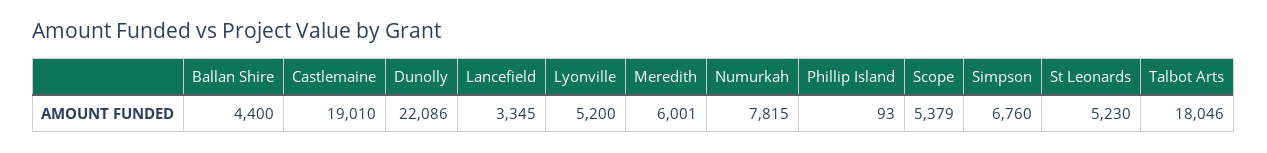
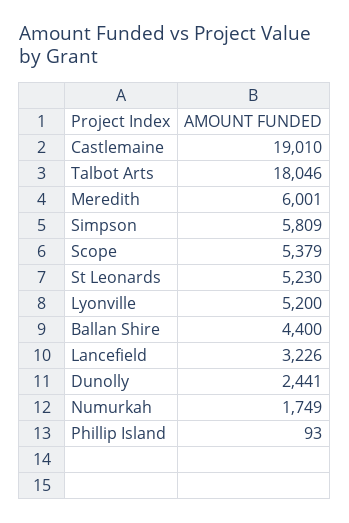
Dunolly: 22086 -> 2441
Lancefield: 3345 -> 3226
Numurkah: 7815 -> 1749
Simpson: 6760 -> 5809

